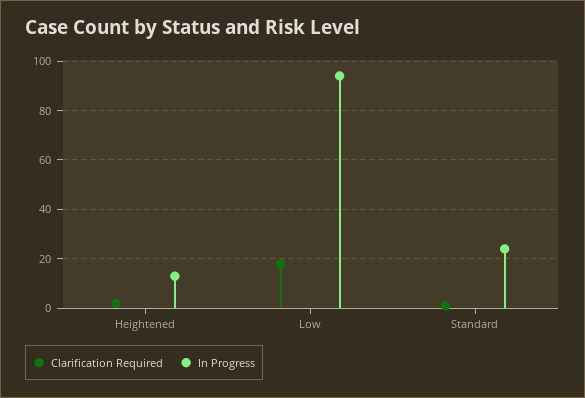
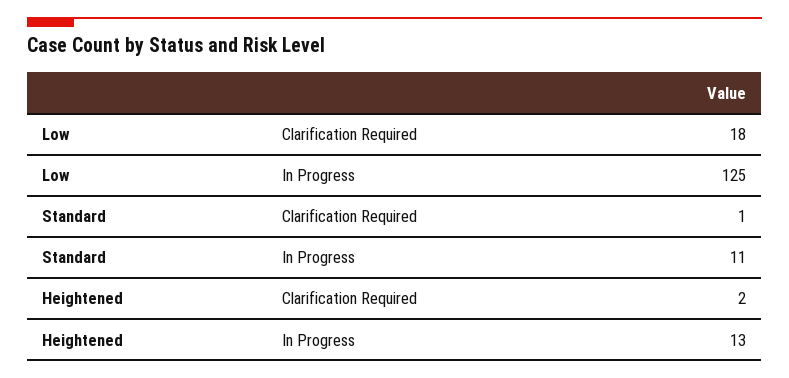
In Progress, Low: 95 -> 125
In Progress, Standard: 25 -> 11

